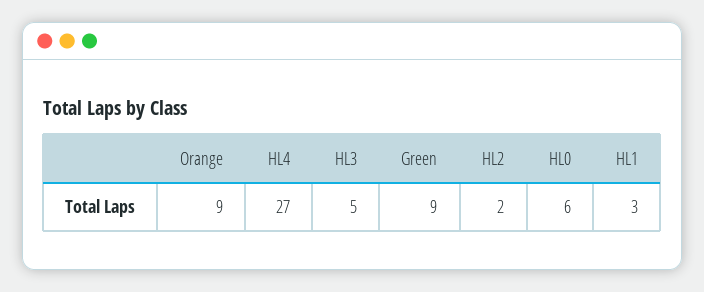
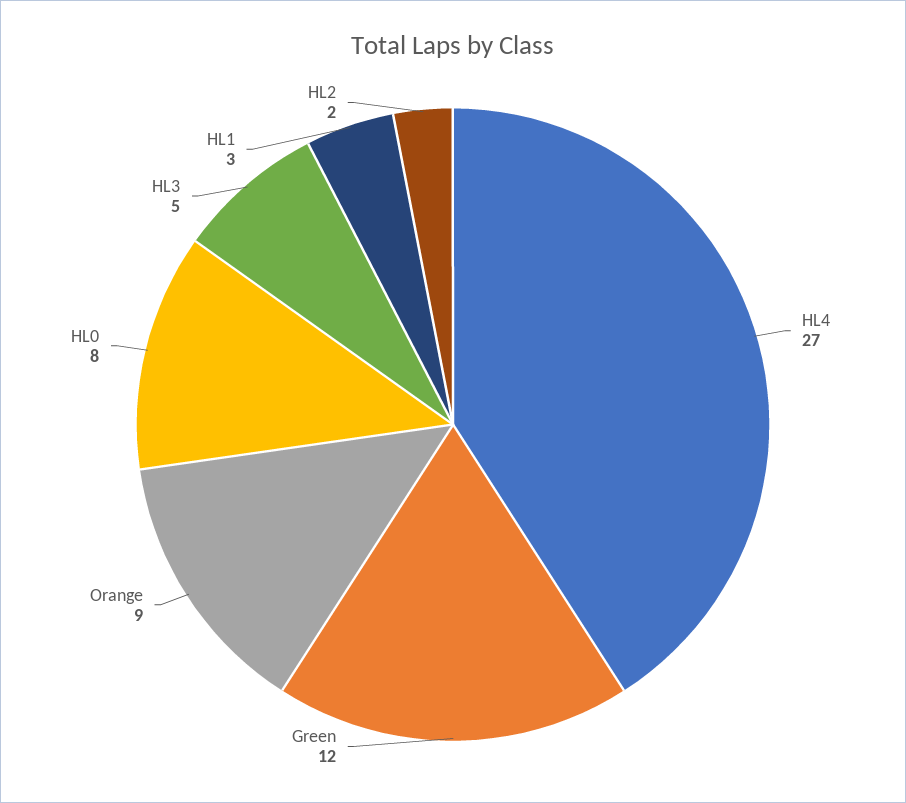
Green: 9 -> 12
HL0: 6 -> 8

